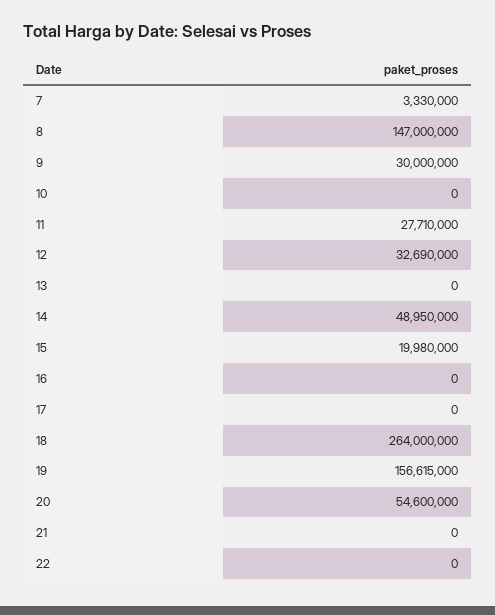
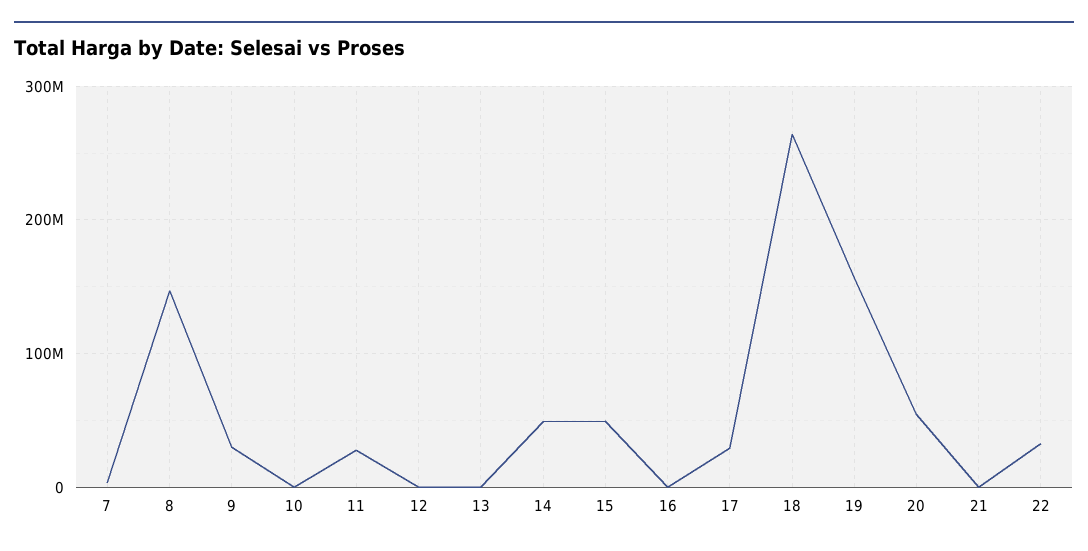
12: 32690000 -> 0
15: 19980000 -> 50000000
17: 0 -> 30000000
22: 0 -> 30000000

